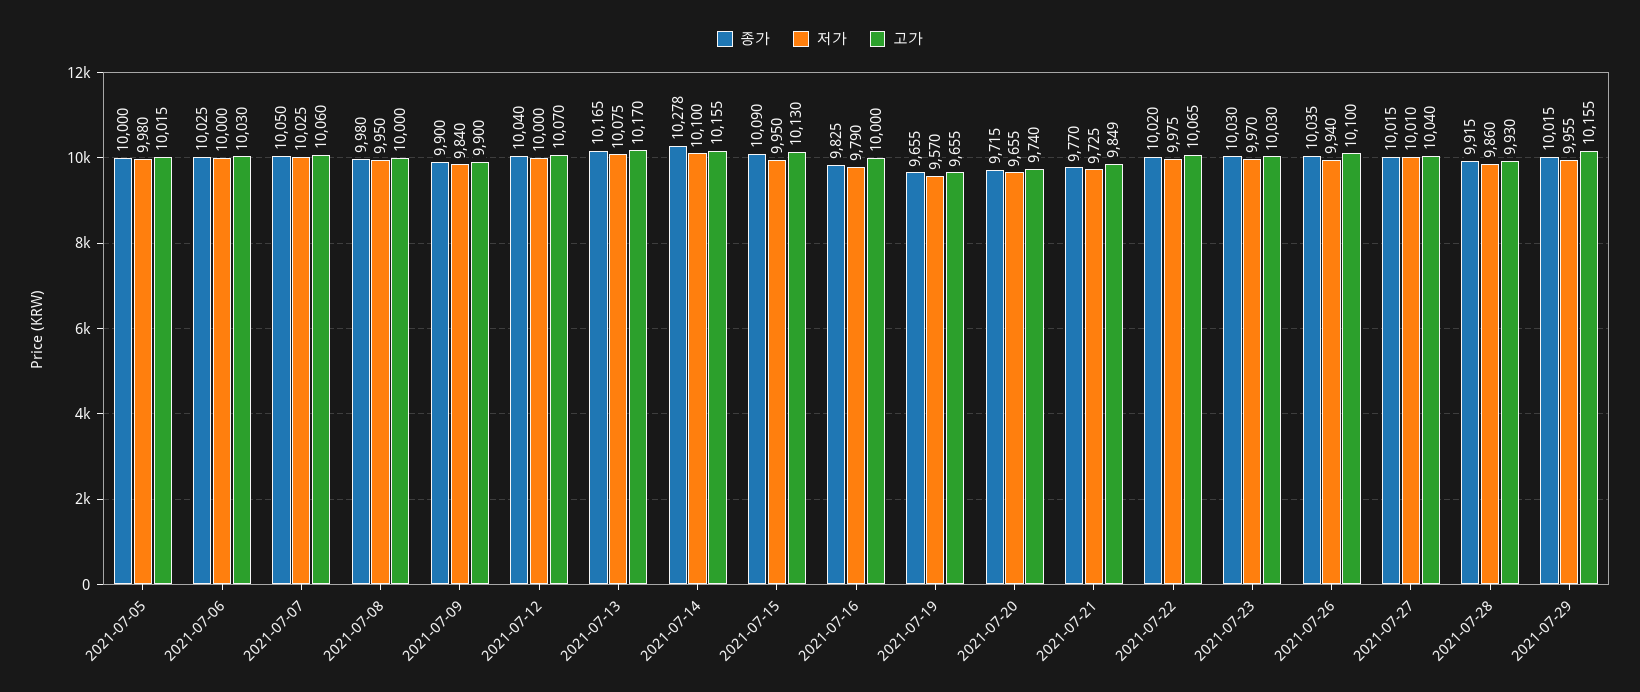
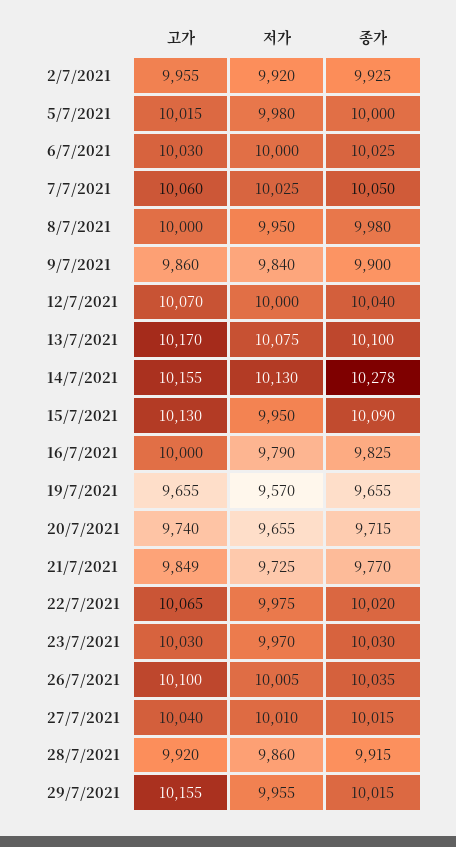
고가, 2021-07-09: 9900 -> 9860
종가, 2021-07-13: 10165 -> 10100
저가, 2021-07-14: 10100 -> 10130
저가, 2021-07-26: 9940 -> 10005
고가, 2021-07-28: 9930 -> 9920
고가, 2/7/2021: none -> 9955
저가, 2/7/2021: none -> 9920
종가, 2/7/2021: none -> 9925

